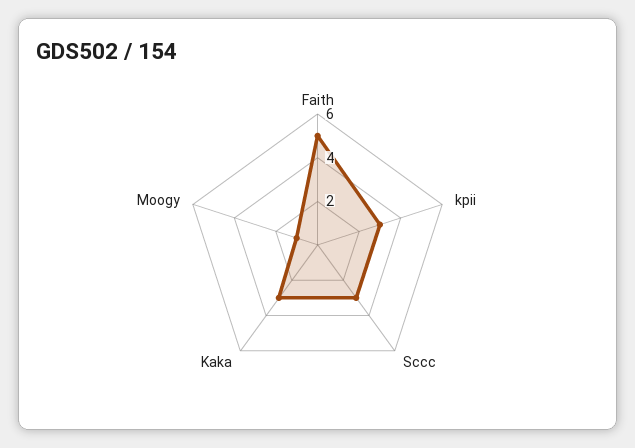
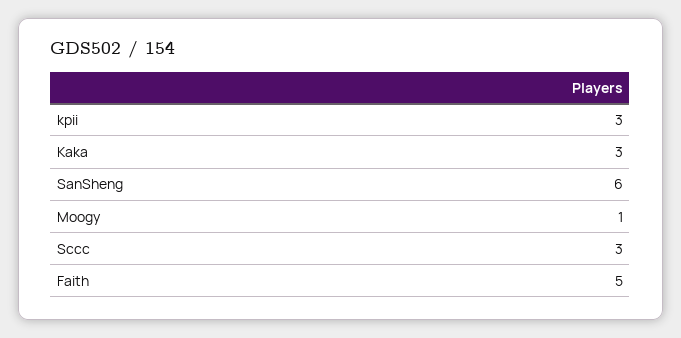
SanSheng: none -> 6

